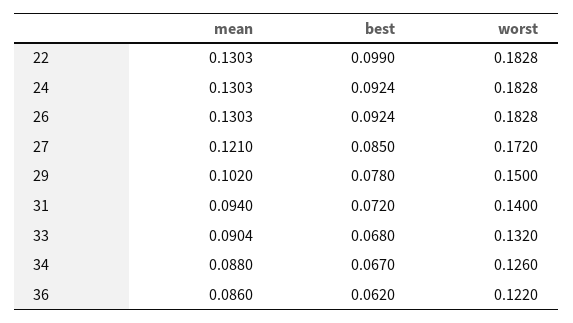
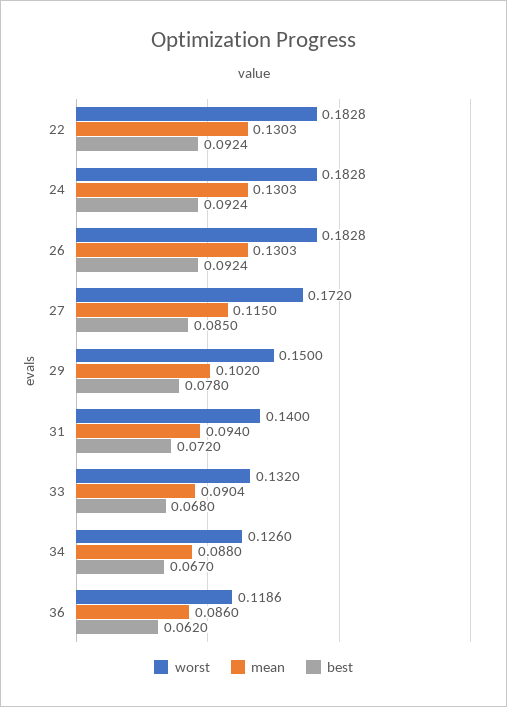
best, 22: 0.099 -> 0.0924
mean, 27: 0.121 -> 0.115
worst, 36: 0.122 -> 0.1186

